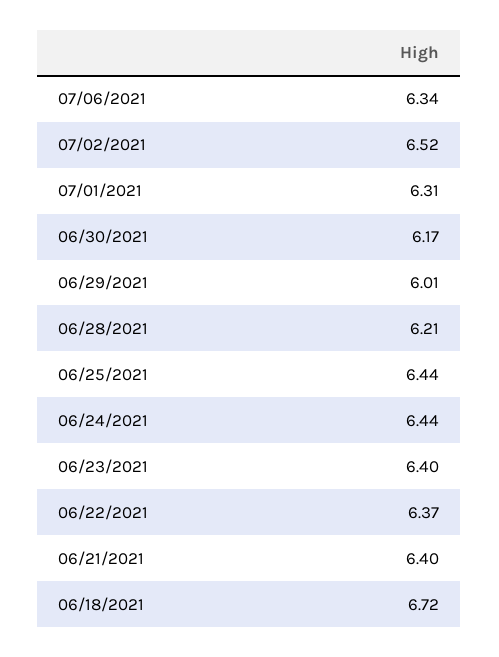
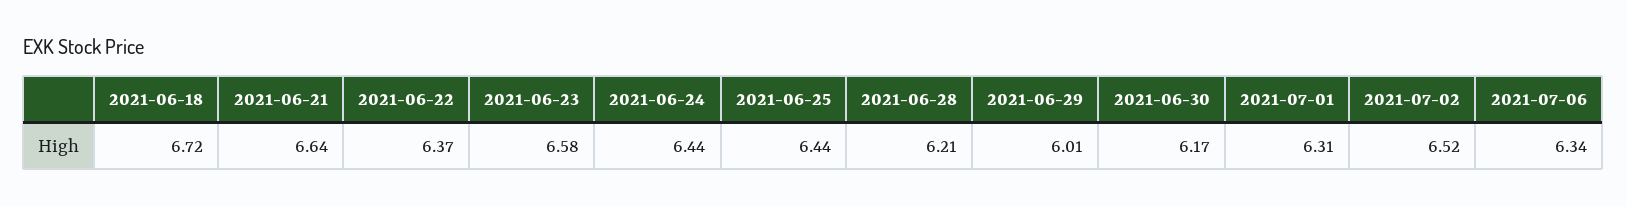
06/23/2021: 6.4 -> 6.58
06/21/2021: 6.4 -> 6.64

